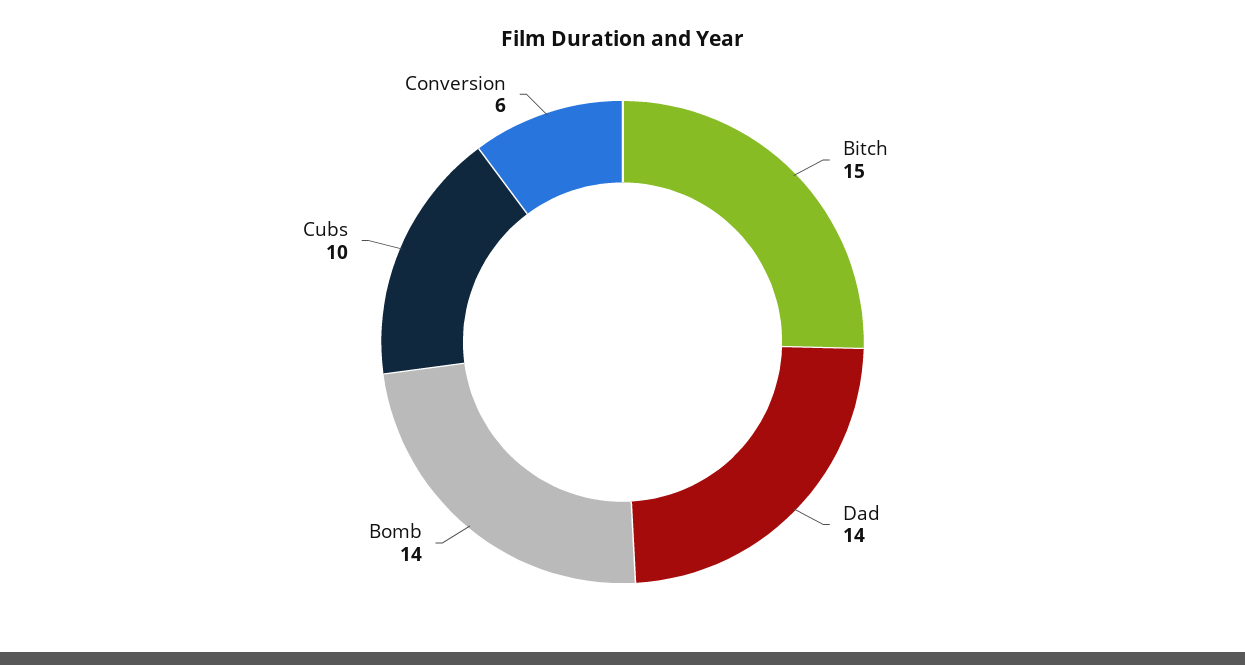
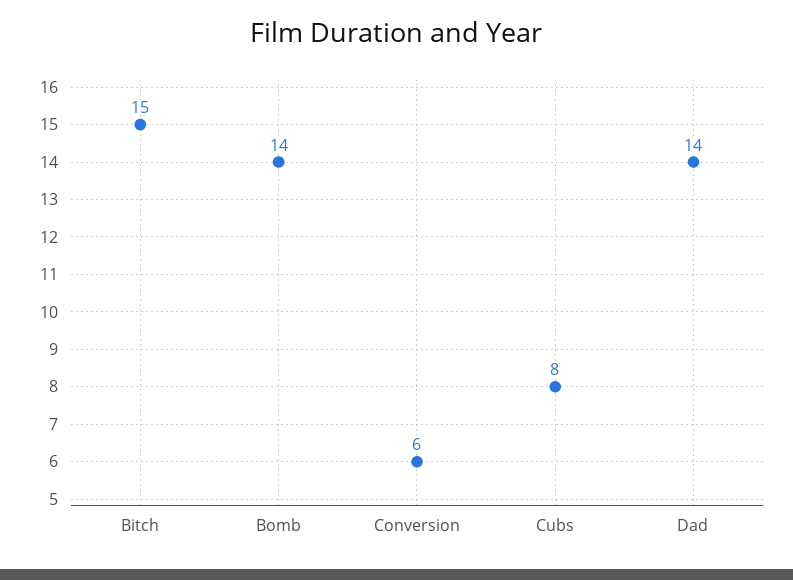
Cubs: 10 -> 8

